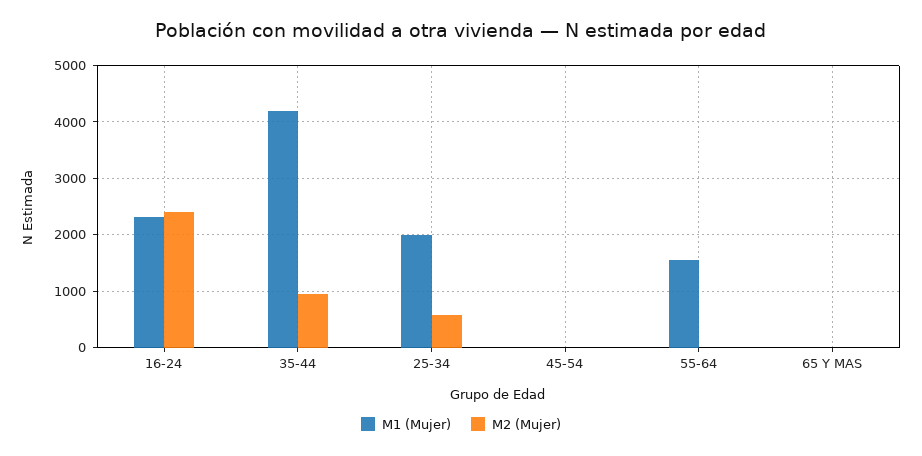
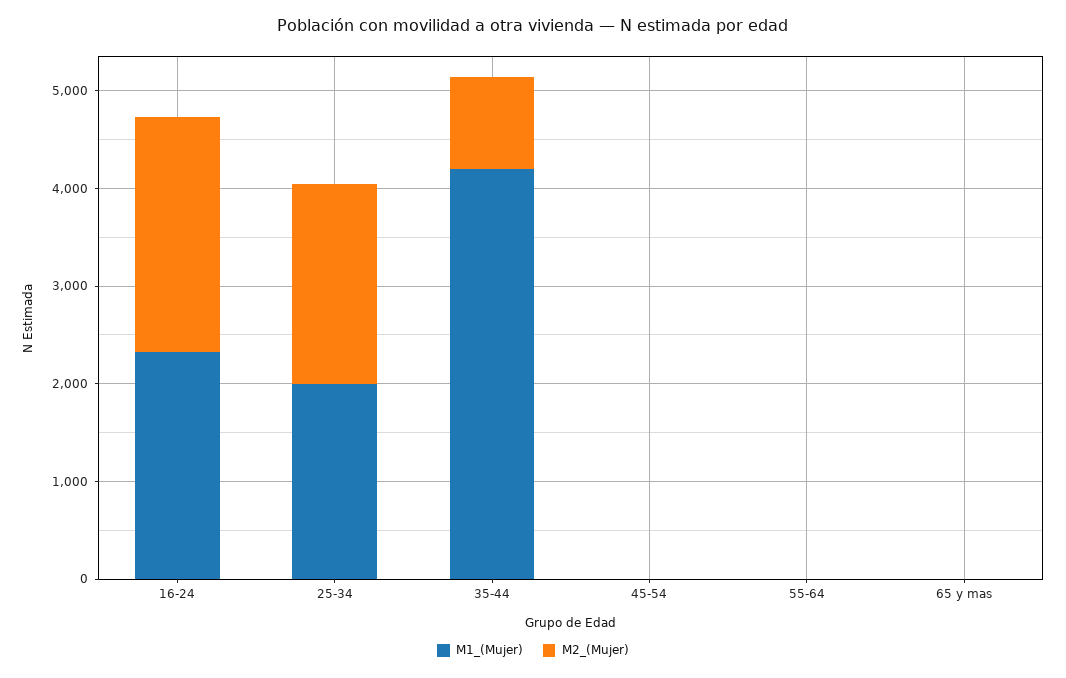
M2 (Mujer), 25-34: 600 -> 2000
M1 (Mujer), 55-64: 1600 -> 0

